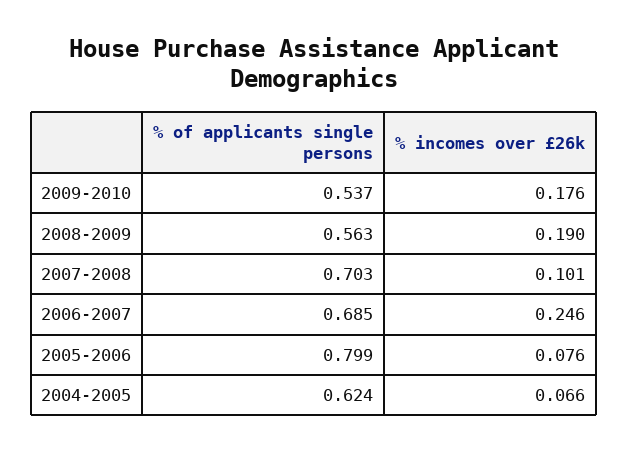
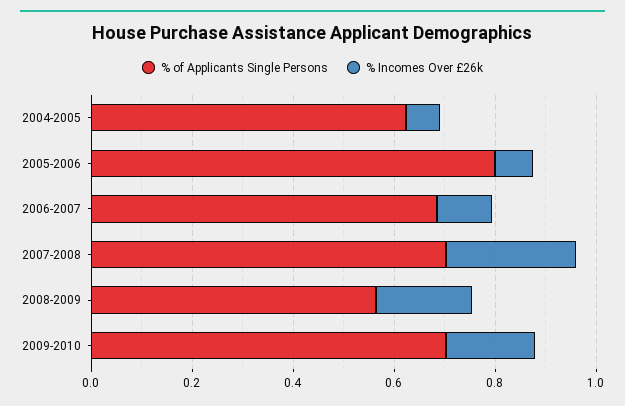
% of applicants single persons, 2009-2010: 0.537 -> 0.7
% incomes over £26k, 2007-2008: 0.101 -> 0.25
% incomes over £26k, 2006-2007: 0.246 -> 0.1

